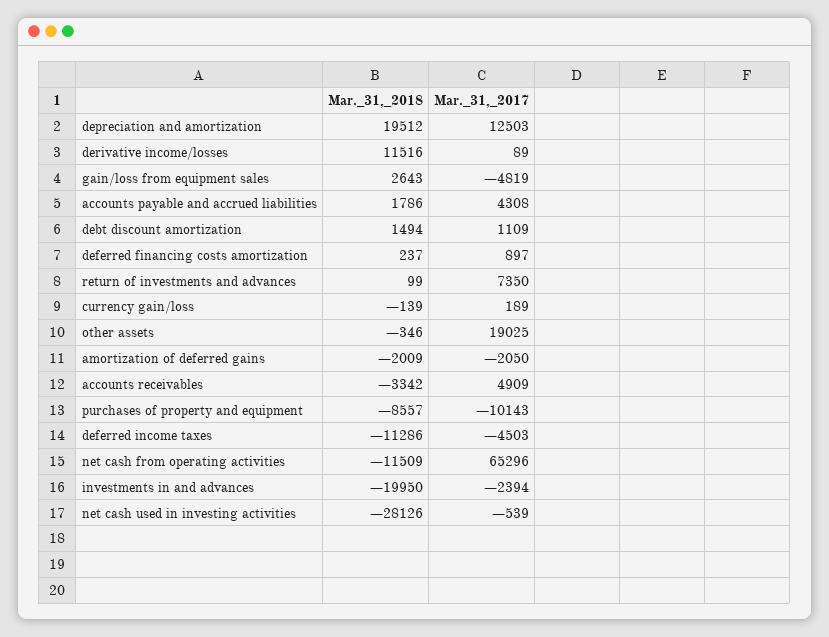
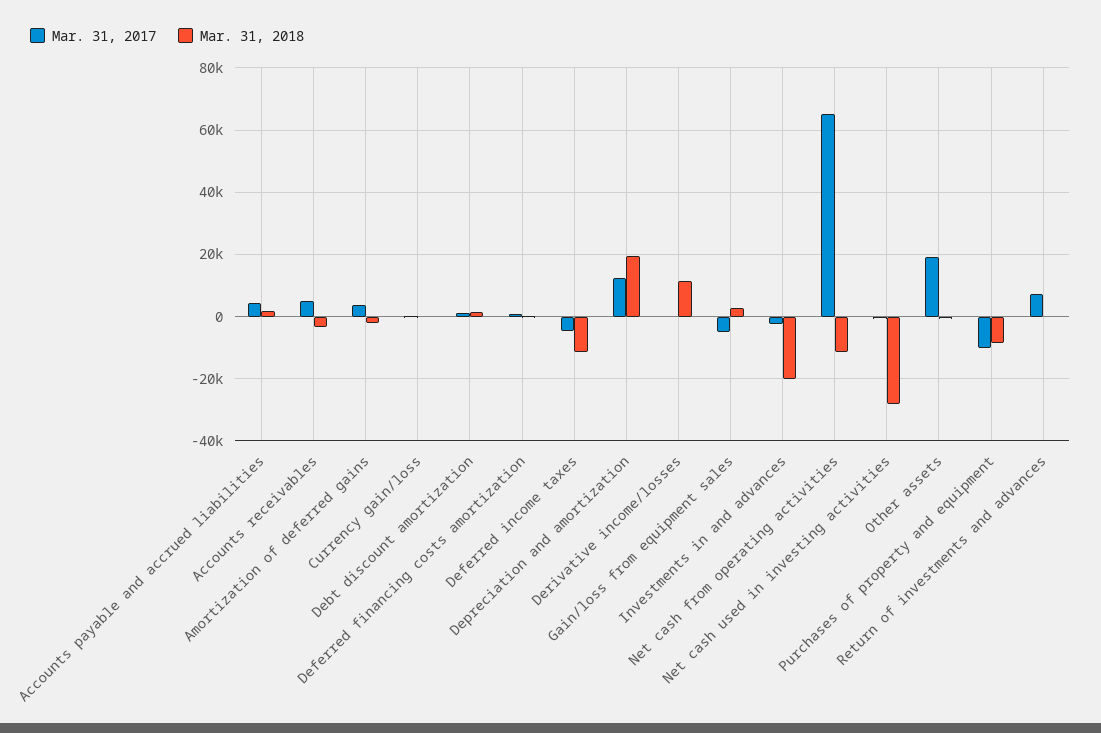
Mar._31,_2017, amortization of deferred gains: -2050 -> 4000

